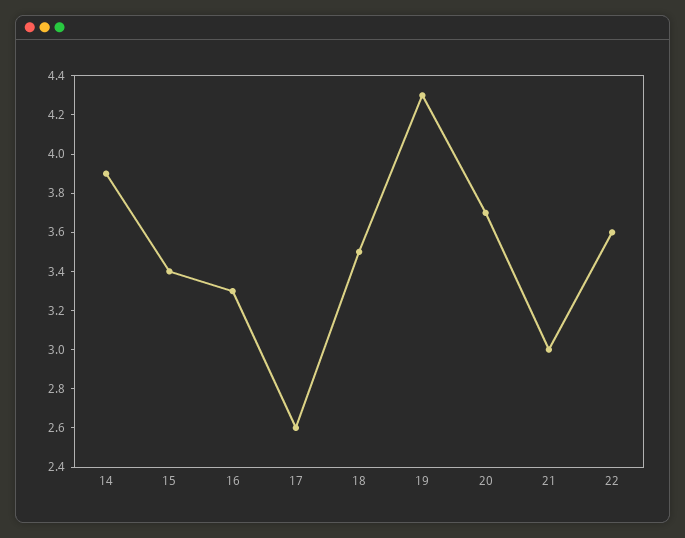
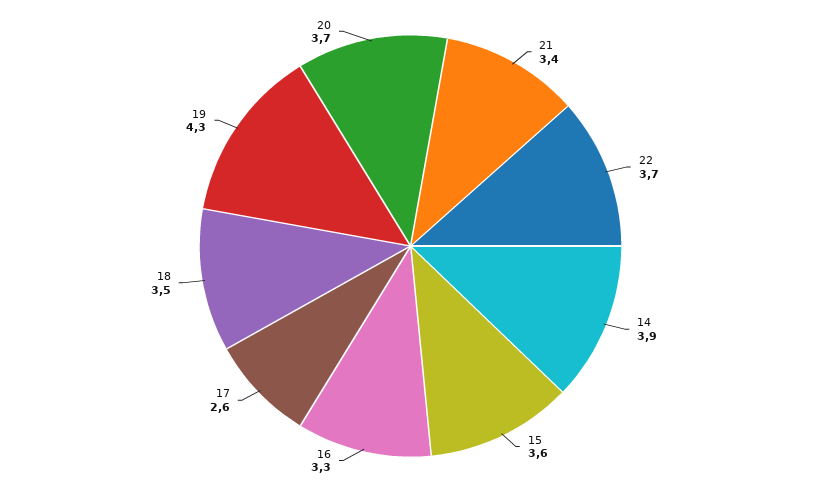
15: 3.4 -> 3.6
21: 3 -> 3.4
22: 3.6 -> 3.7

